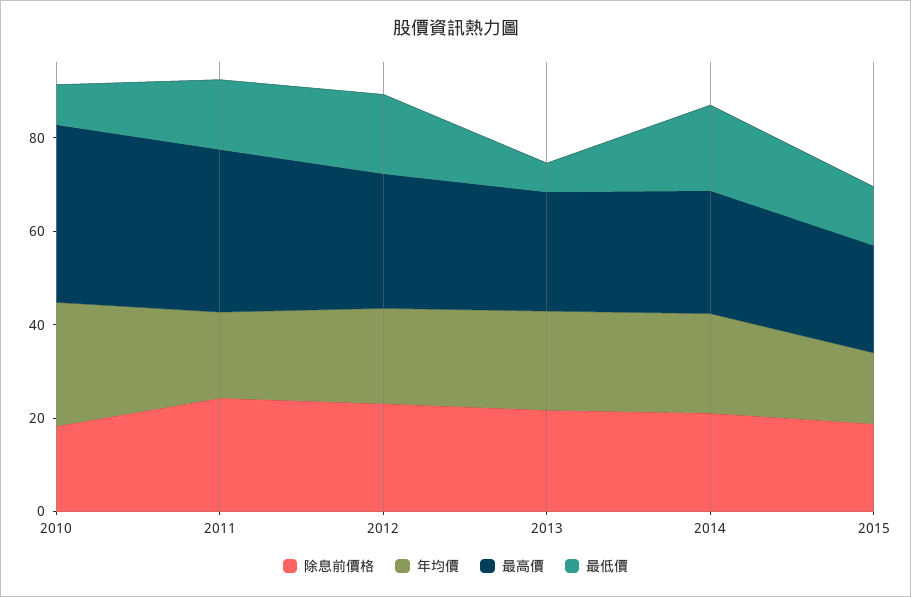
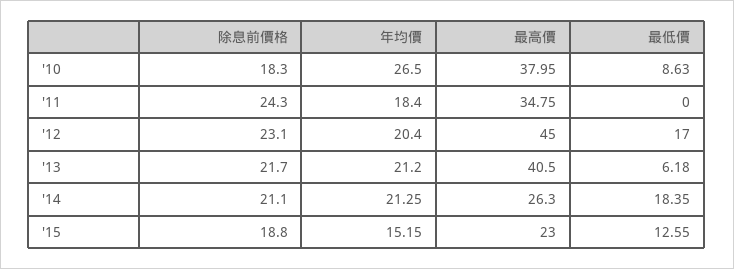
最低價, 2011: 15 -> 0
最高價, 2012: 30 -> 45
最高價, 2013: 25 -> 40.5

